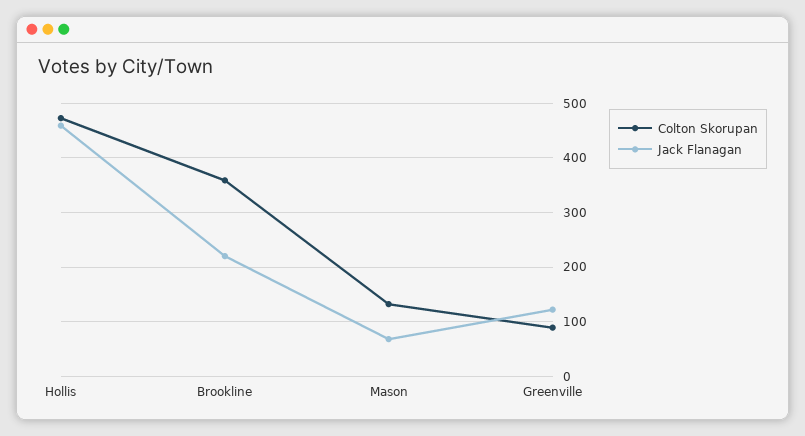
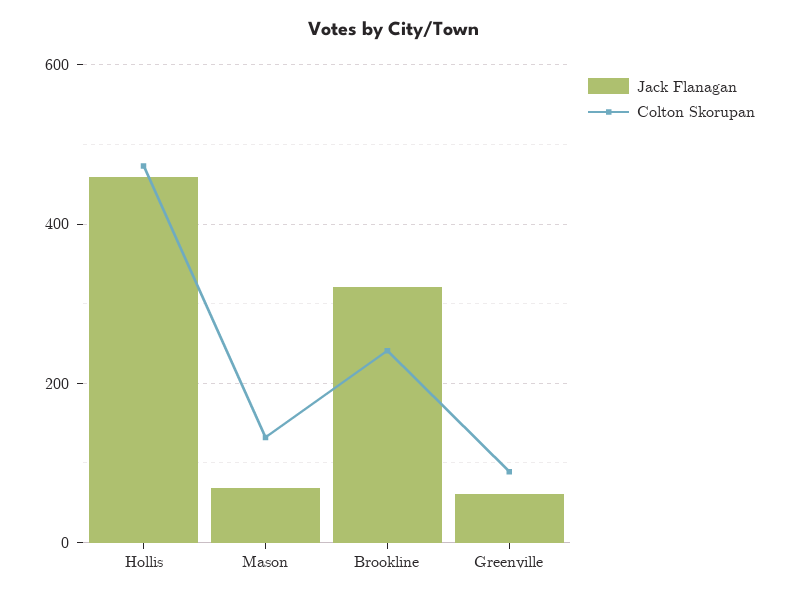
Colton Skorupan, Brookline: 360 -> 240
Jack Flanagan, Brookline: 220 -> 320
Jack Flanagan, Greenville: 120 -> 60

